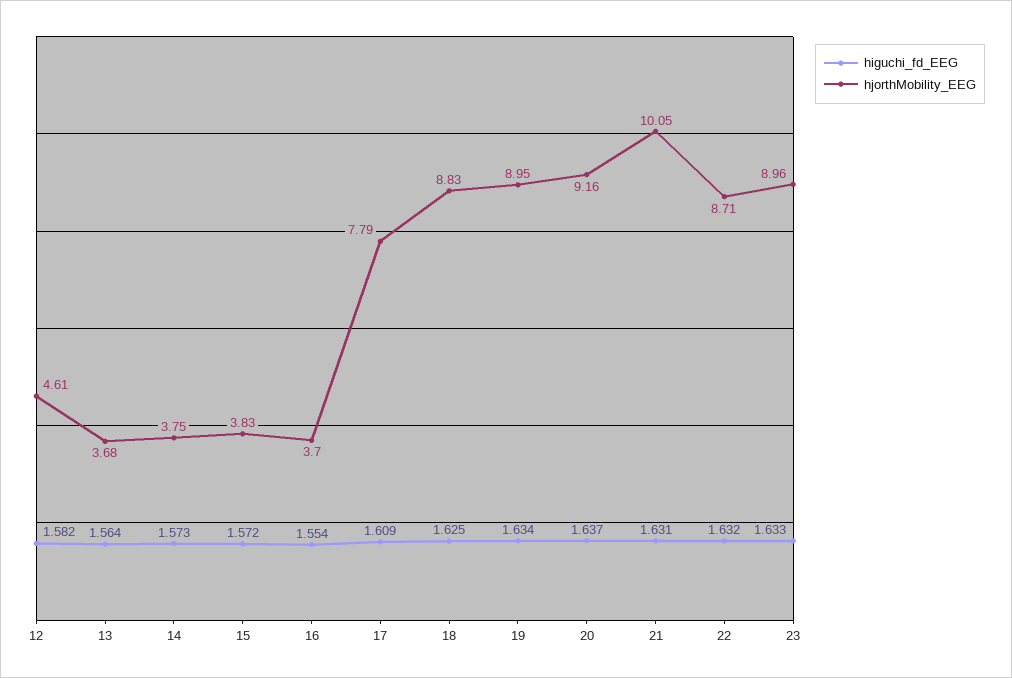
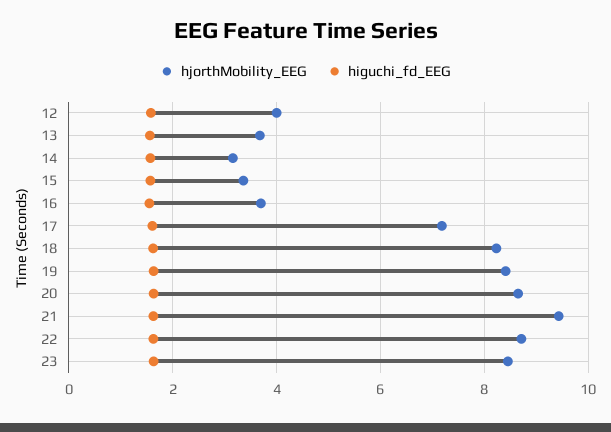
hjorthMobility_EEG, 12: 4.61 -> 4
hjorthMobility_EEG, 14: 3.75 -> 3.2
hjorthMobility_EEG, 15: 3.83 -> 3.4
hjorthMobility_EEG, 17: 7.79 -> 7.2
hjorthMobility_EEG, 18: 8.83 -> 8.2
hjorthMobility_EEG, 19: 8.95 -> 8.4
hjorthMobility_EEG, 20: 9.16 -> 8.6
hjorthMobility_EEG, 21: 10.05 -> 9.4
hjorthMobility_EEG, 23: 8.96 -> 8.4

